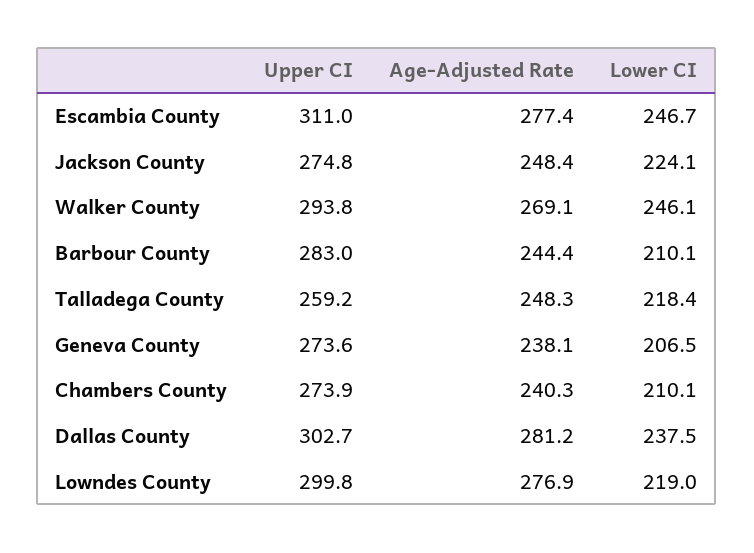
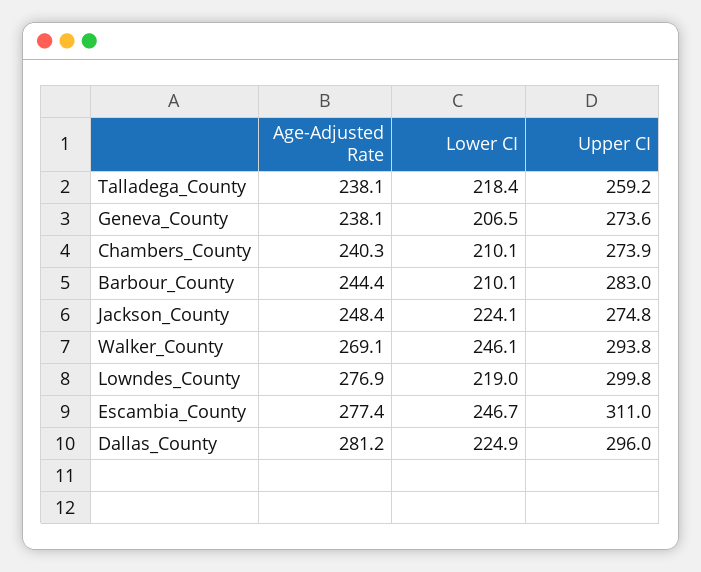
Age-Adjusted Rate, Talladega County: 248.3 -> 238.1
Upper CI, Dallas County: 302.7 -> 296
Lower CI, Dallas County: 237.5 -> 224.9

